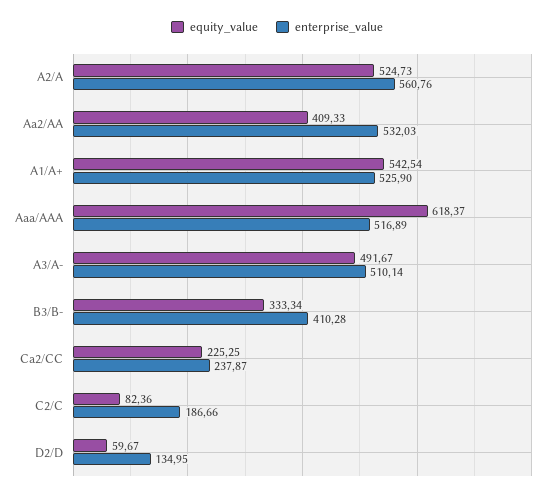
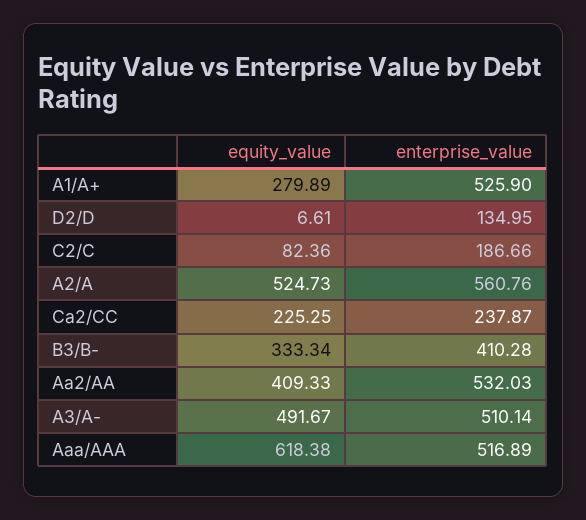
equity_value, A1/A+: 542.54 -> 279.89
equity_value, Aaa/AAA: 618.37 -> 618.38
equity_value, D2/D: 59.67 -> 6.61

